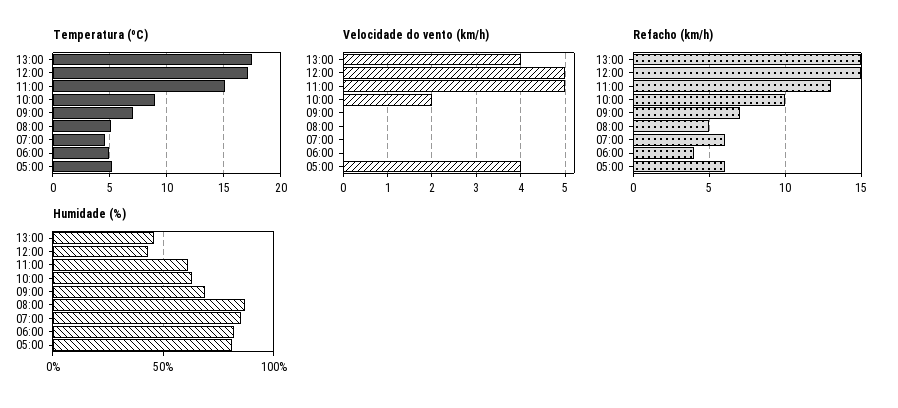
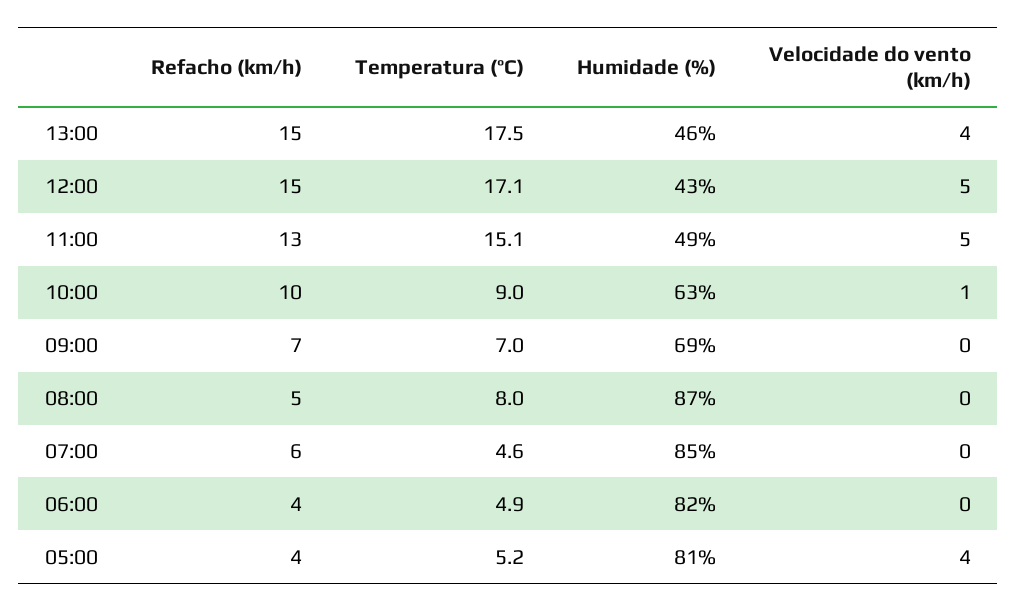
Temperatura (ºC), 08:00: 5 -> 8
Velocidade do vento (km/h), 10:00: 2 -> 1
Refacho (km/h), 05:00: 6 -> 4
Humidade (%), 11:00: 60 -> 49

